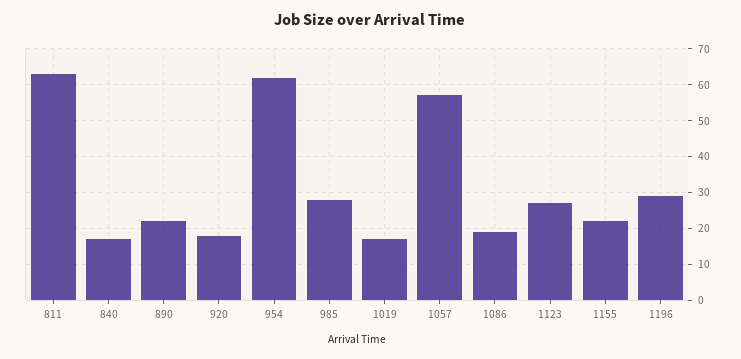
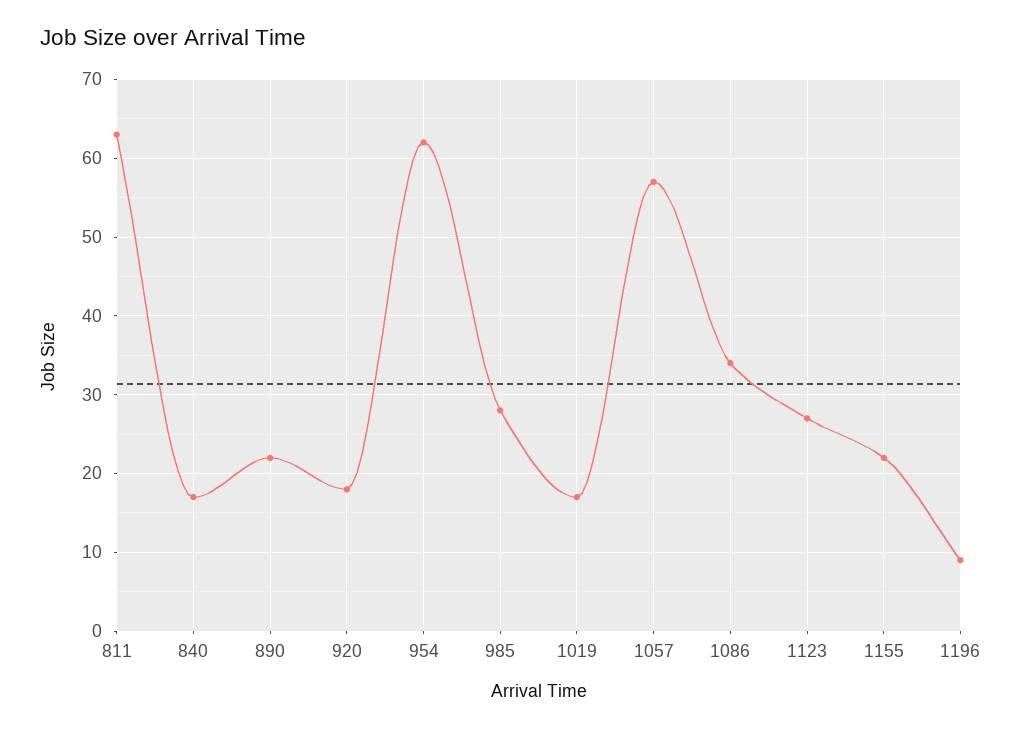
1086: 20 -> 34
1196: 30 -> 9

